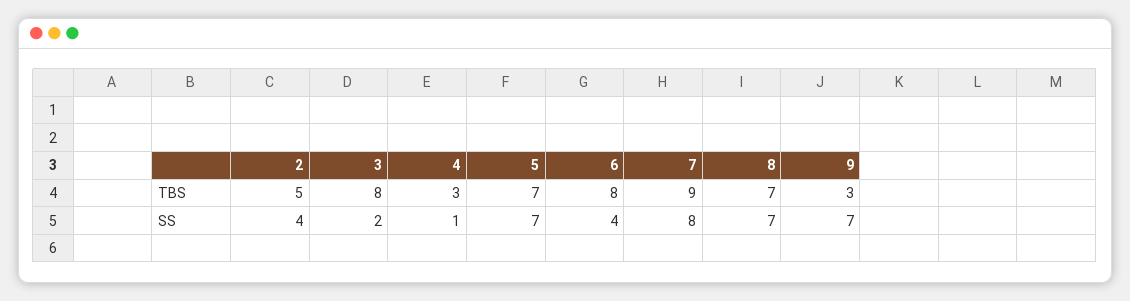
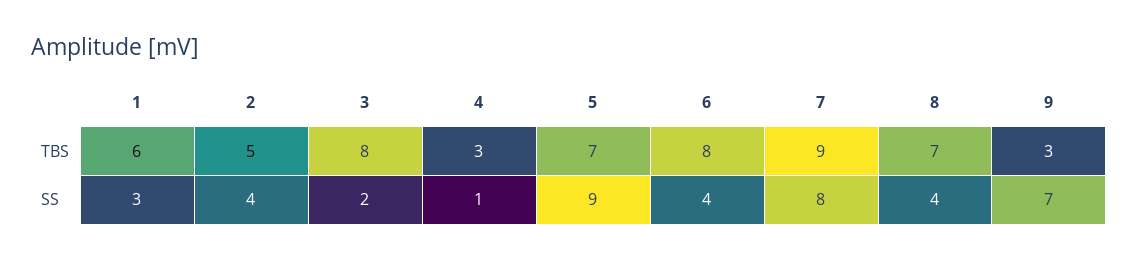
5, SS: 7 -> 9
8, SS: 7 -> 4
1, TBS: none -> 6
1, SS: none -> 3

